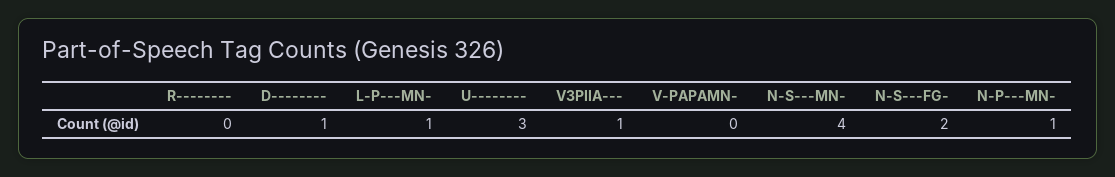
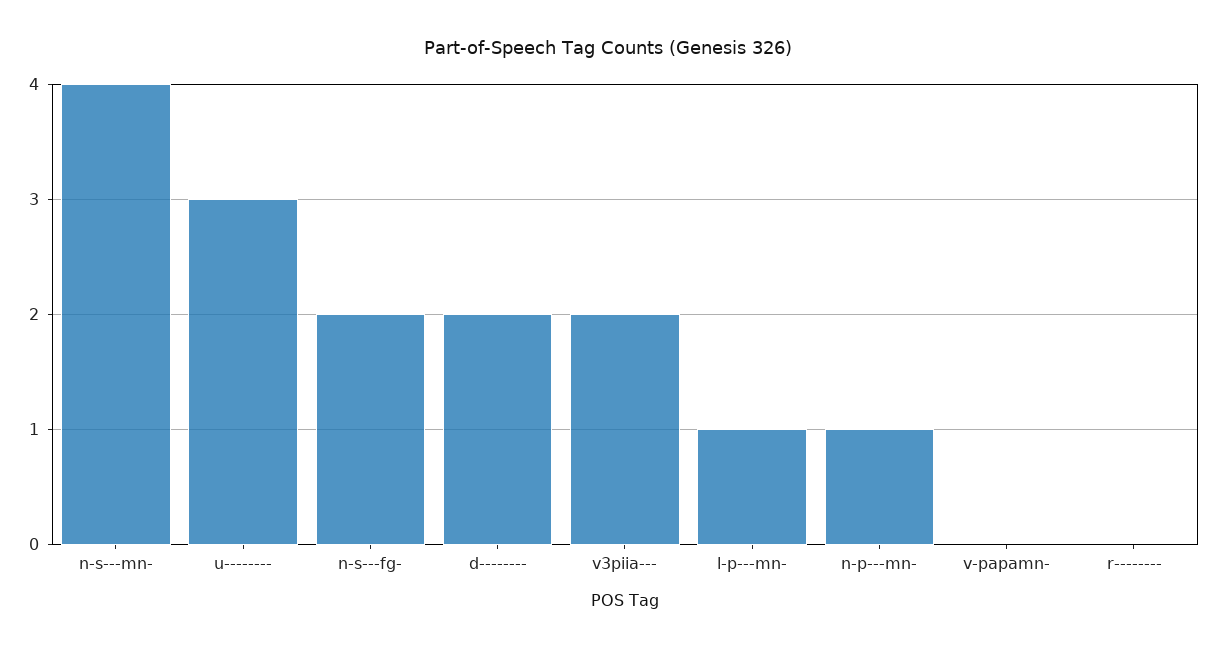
D--------: 1 -> 2
V3PIIA---: 1 -> 2

